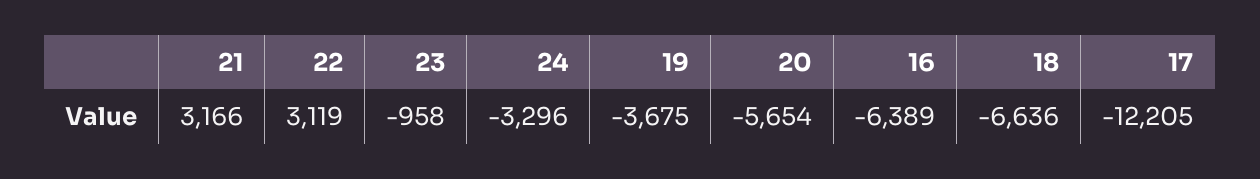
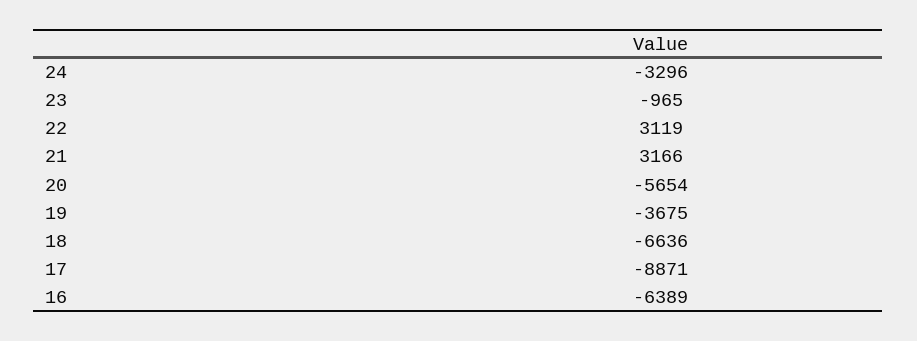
23: -958 -> -965
17: -12205 -> -8871

